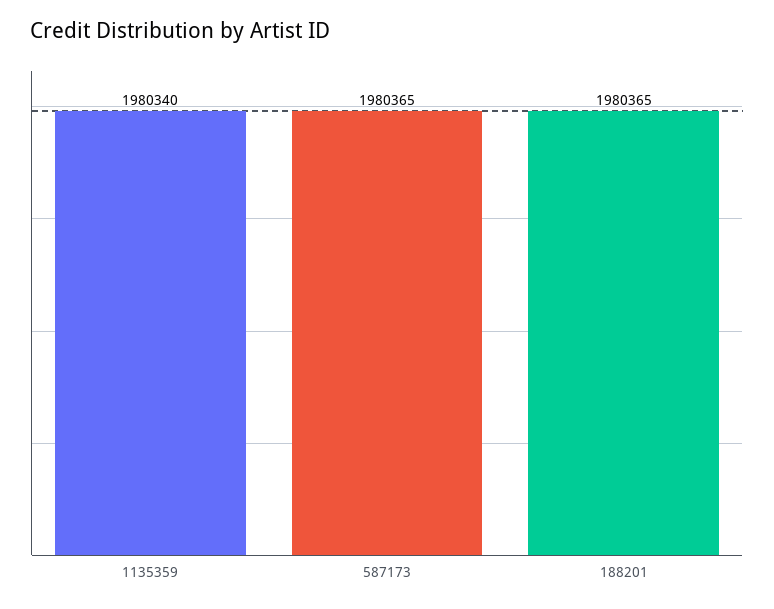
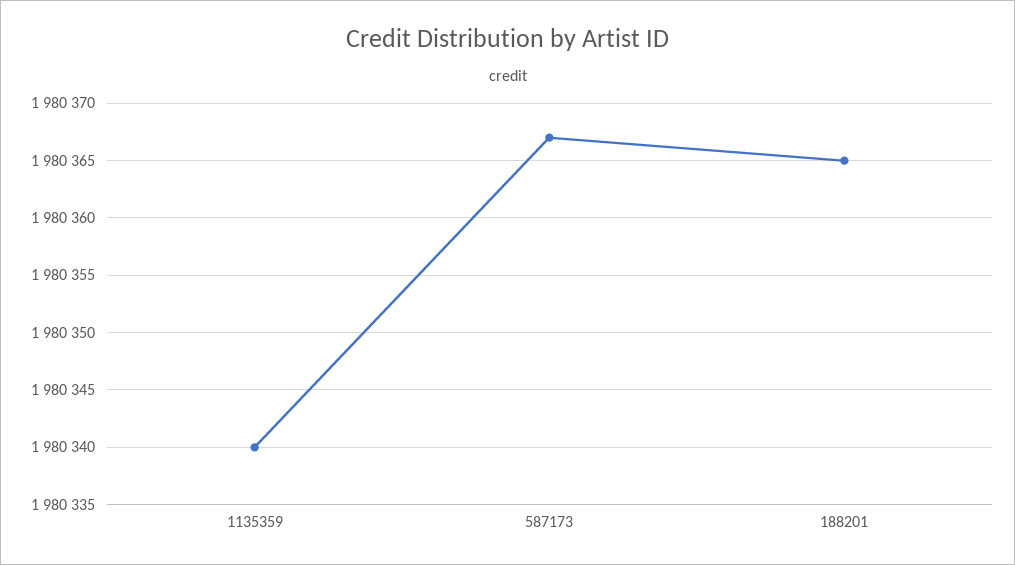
587173: 1980365 -> 1980367

